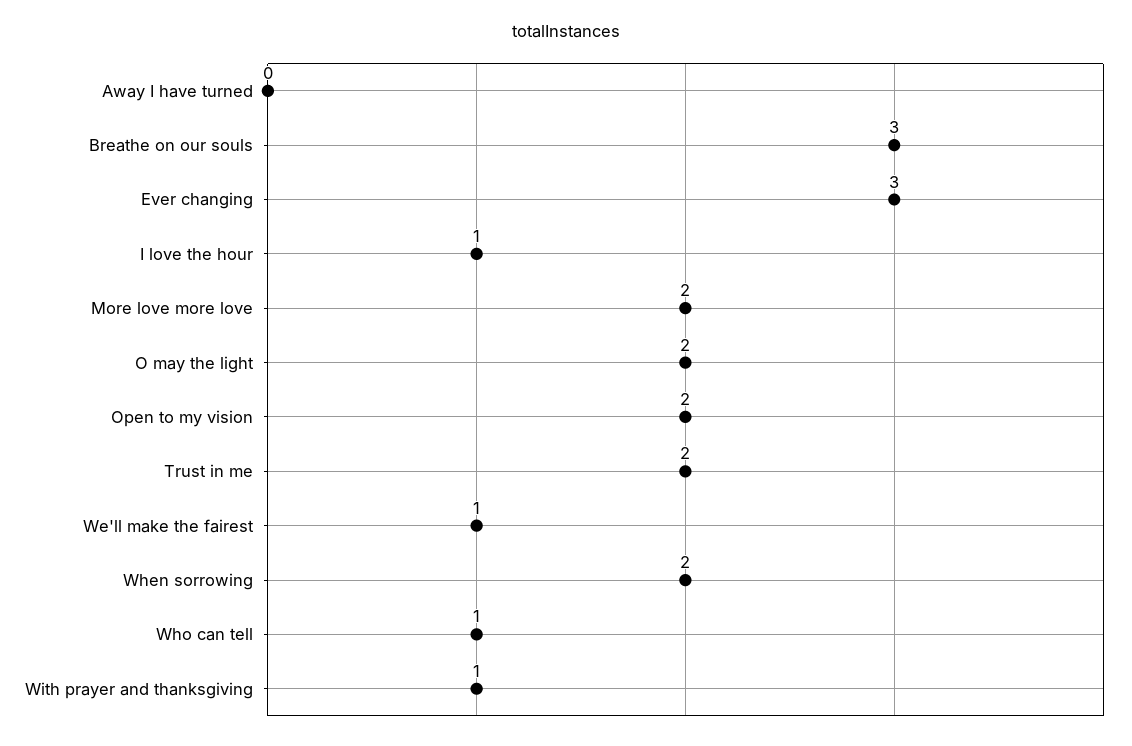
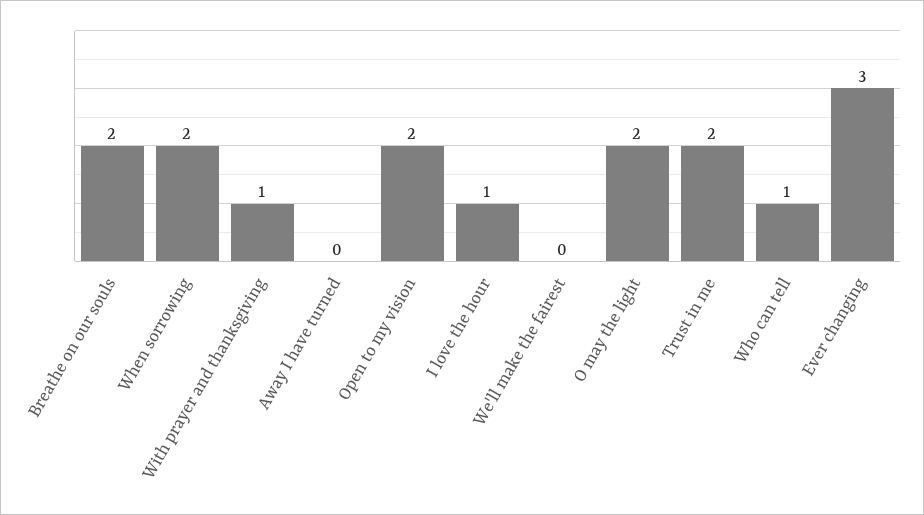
Breathe on our souls: 3 -> 2
More love more love: 2 -> none
We'll make the fairest: 1 -> 0

